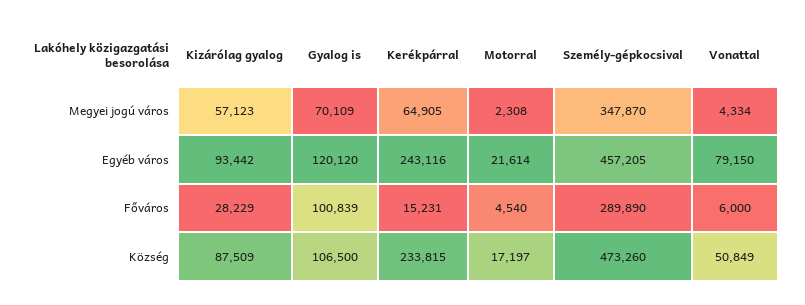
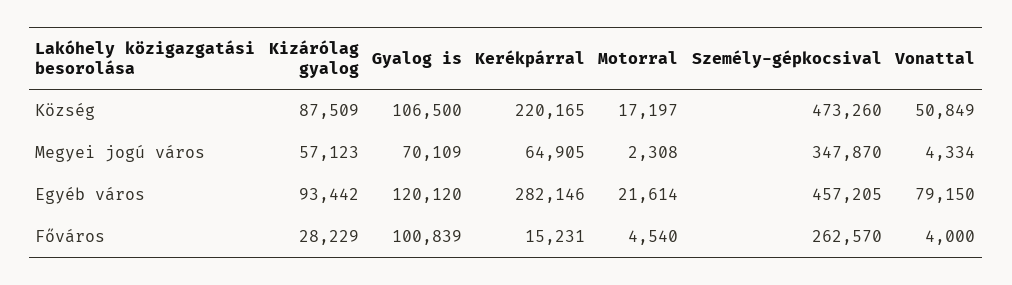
Kerékpárral, Egyéb város: 243116 -> 282146
Személy-gépkocsival, Főváros: 289890 -> 262570
Vonattal, Főváros: 6000 -> 4000
Kerékpárral, Község: 233815 -> 220165

